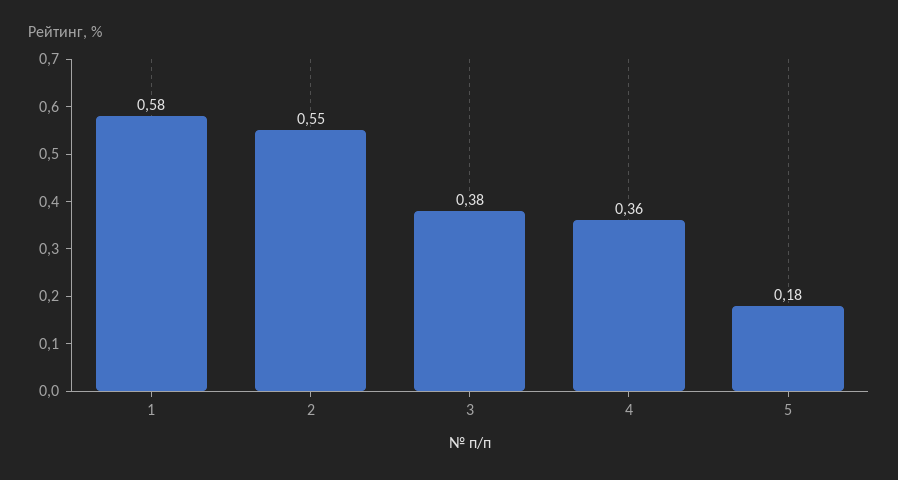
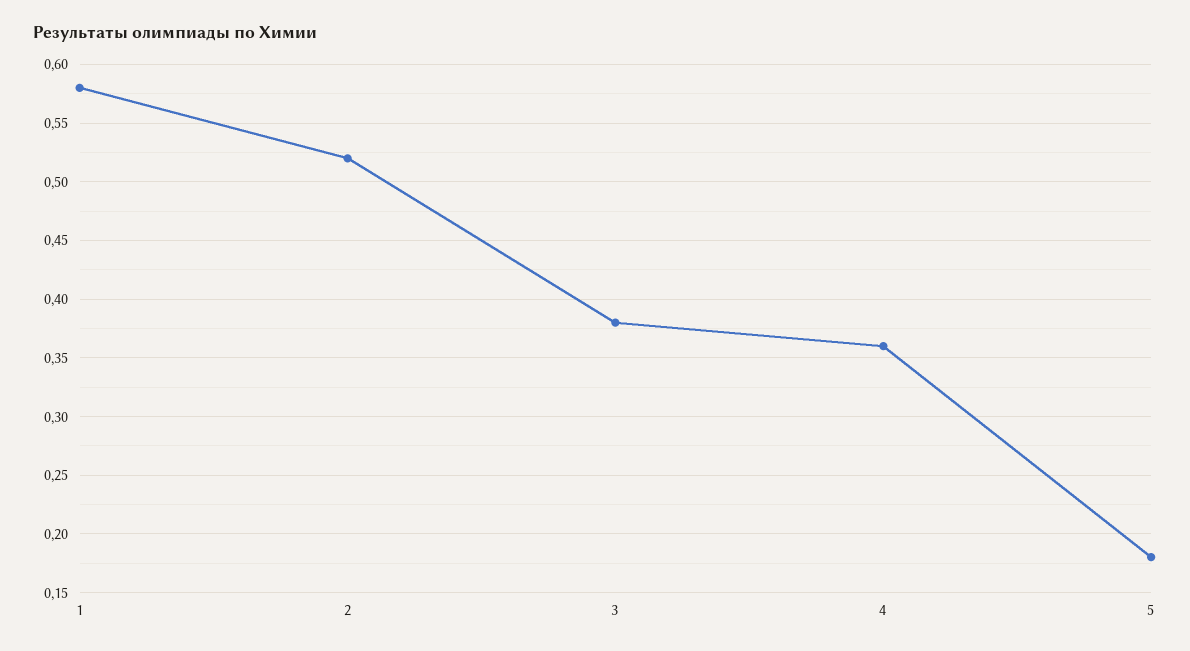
2: 0.55 -> 0.52

